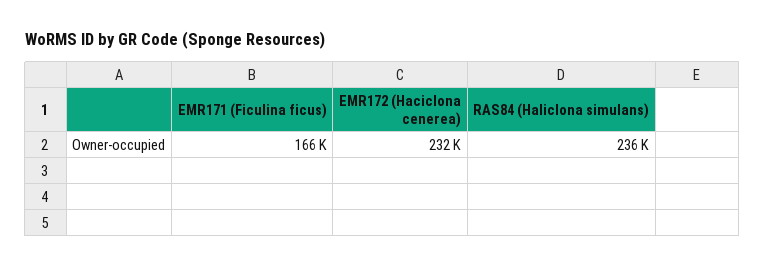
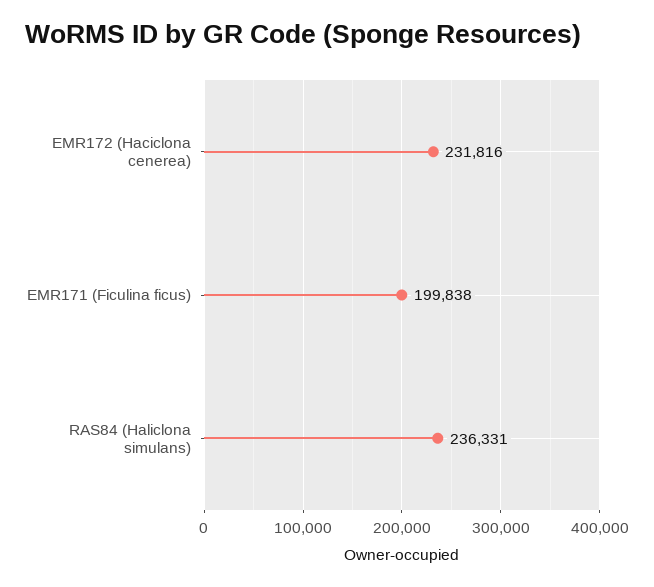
EMR171 (Ficulina ficus): 166000 -> 199838

